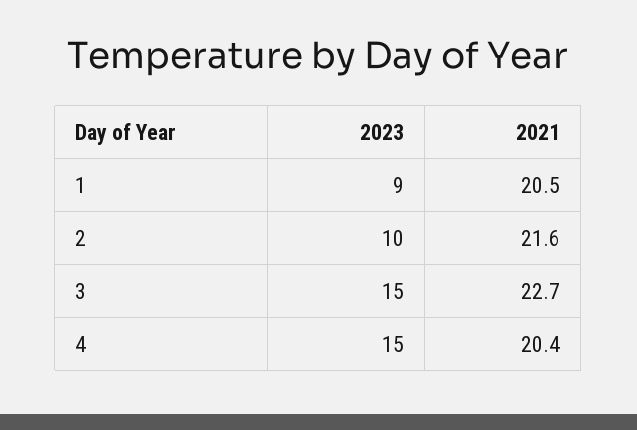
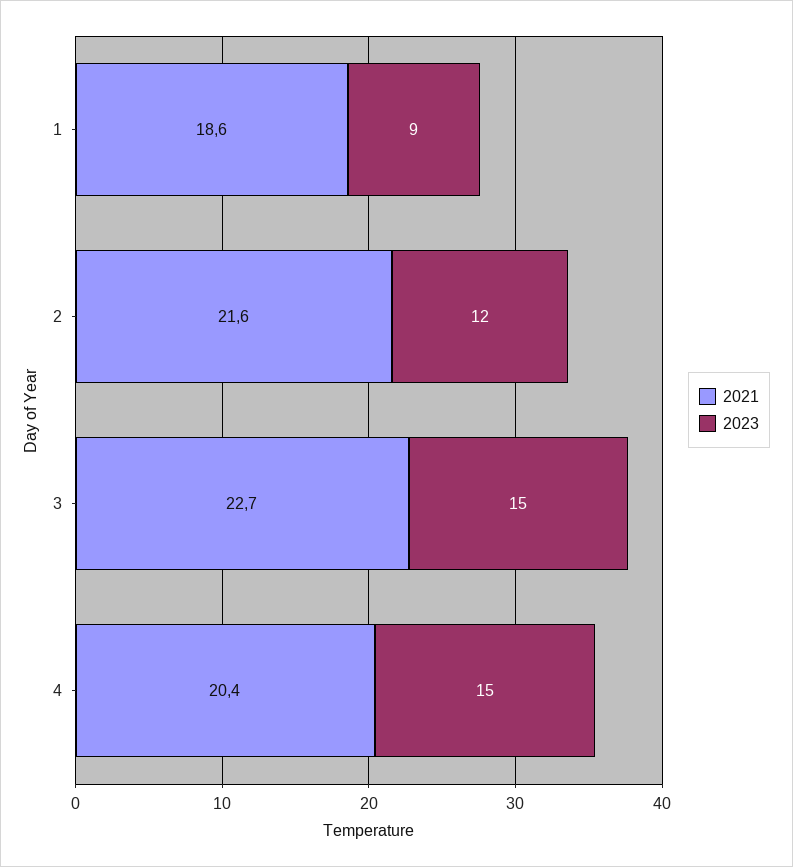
2021, 1: 20.5 -> 18.6
2023, 2: 10 -> 12

